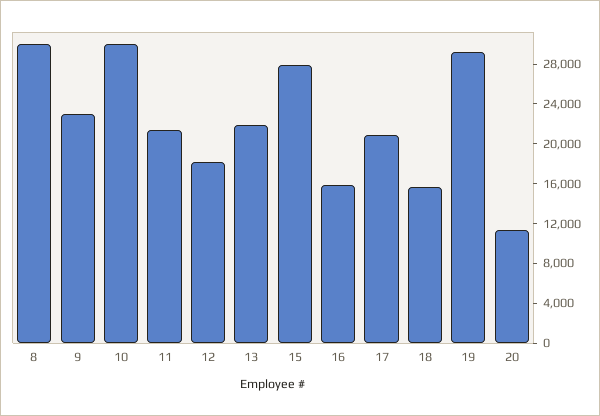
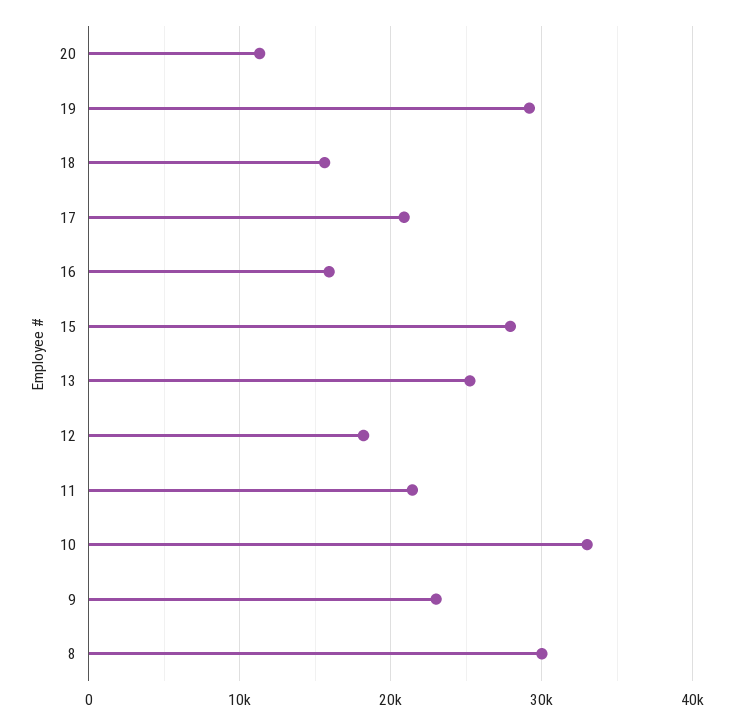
10: 30000 -> 33000
13: 22000 -> 25000

